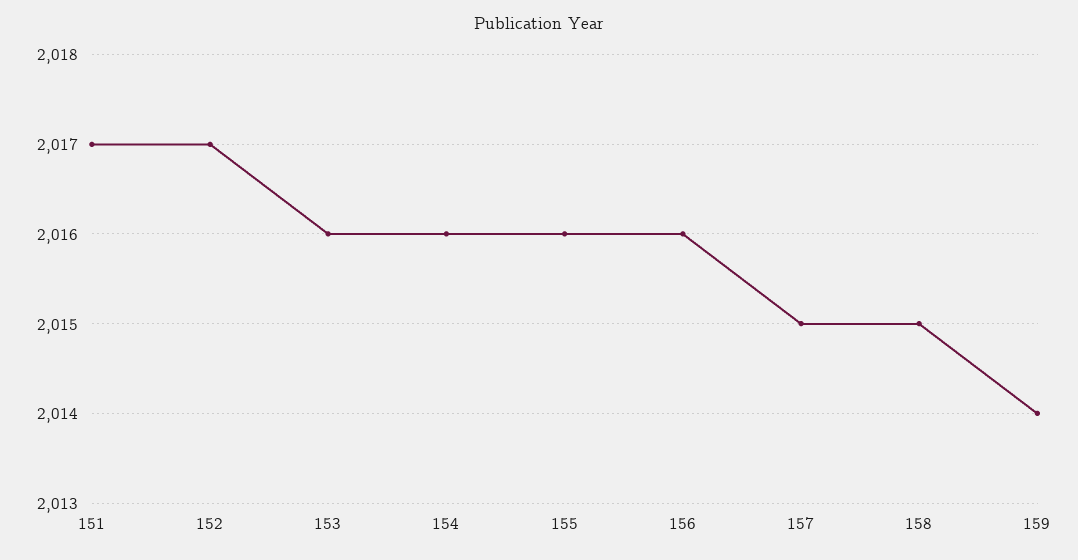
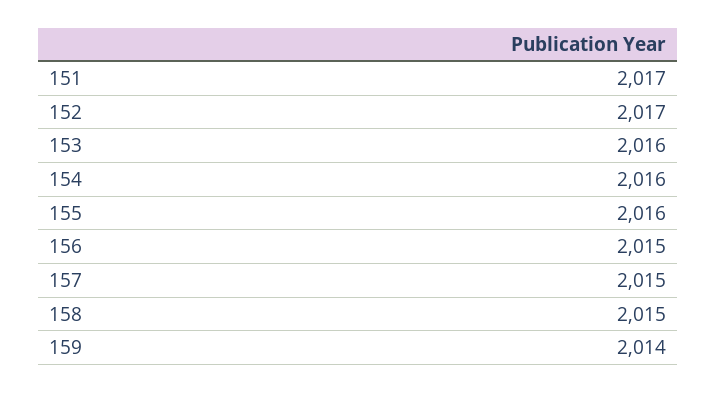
156: 2016 -> 2015

